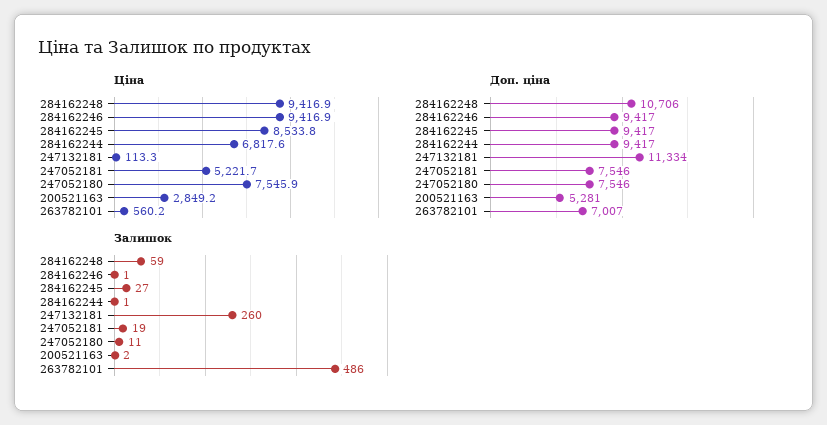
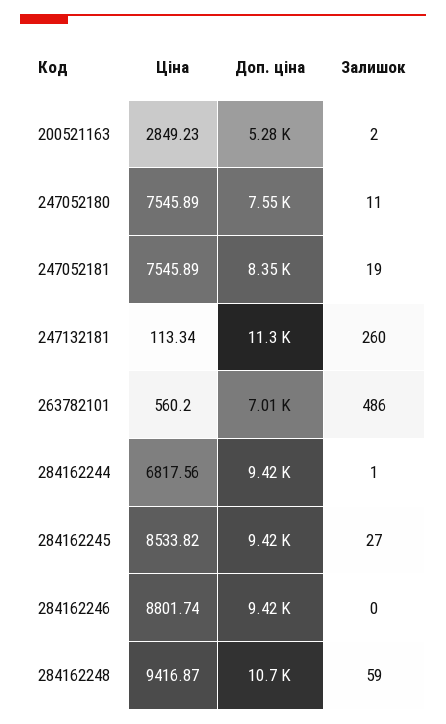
Ціна, 284162246: 9416.9 -> 8801.74
Ціна, 247052181: 5221.7 -> 7545.89
Доп. ціна, 247052181: 7546 -> 8350
Залишок, 284162246: 1 -> 0

